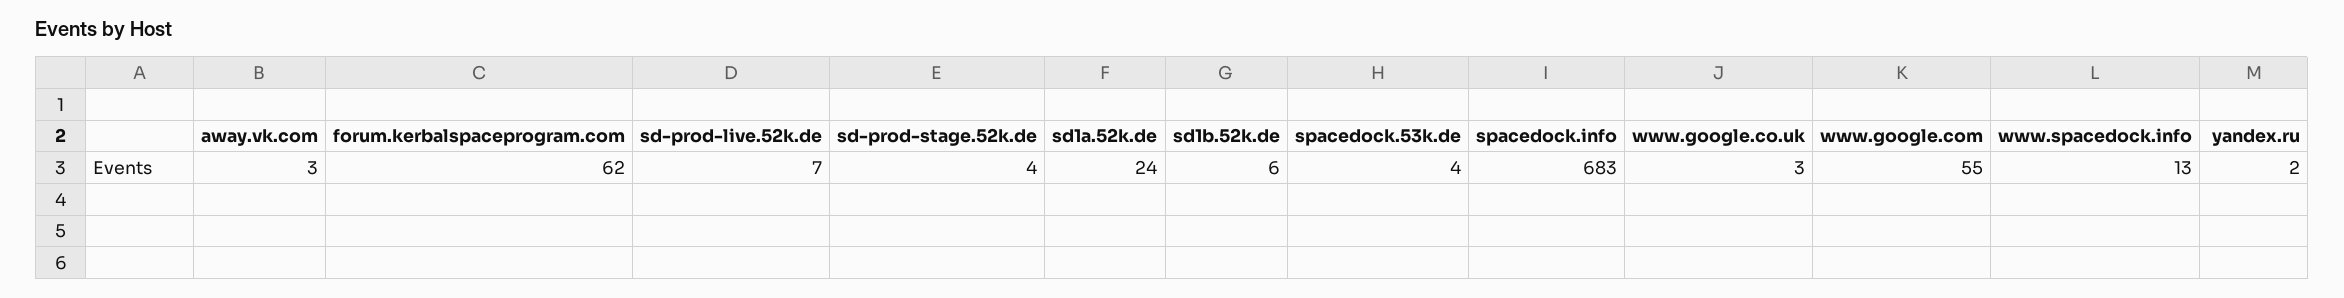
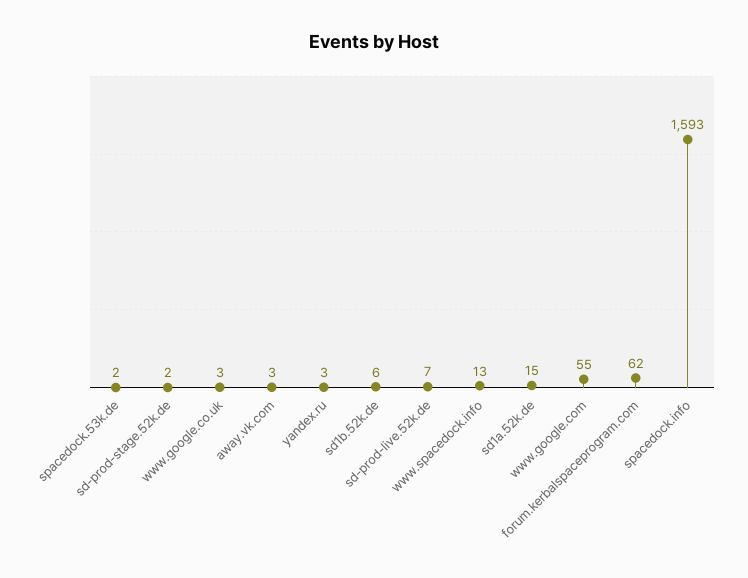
sd-prod-stage.52k.de: 4 -> 2
sd1a.52k.de: 24 -> 15
spacedock.53k.de: 4 -> 2
spacedock.info: 683 -> 1593
yandex.ru: 2 -> 3

